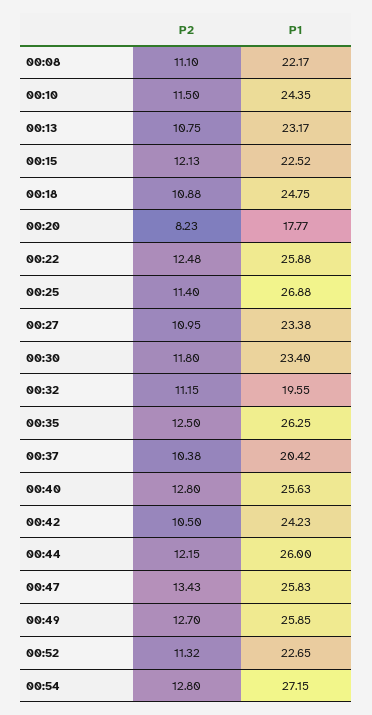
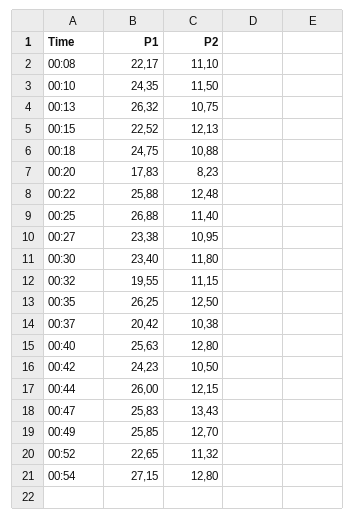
P1, 00:13: 23.17 -> 26.32
P1, 00:20: 17.77 -> 17.83

